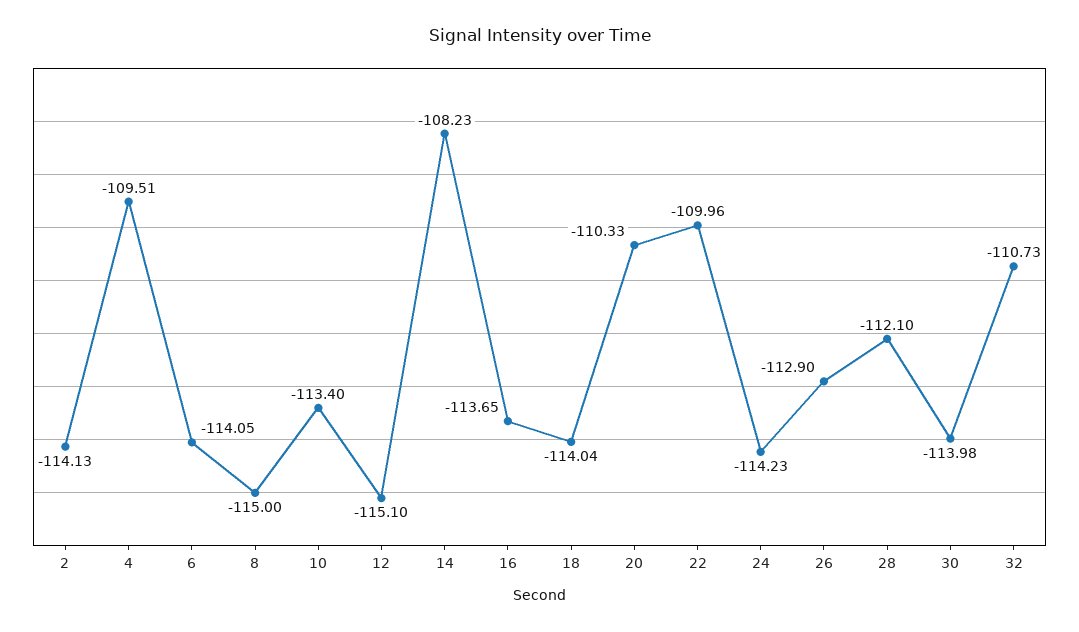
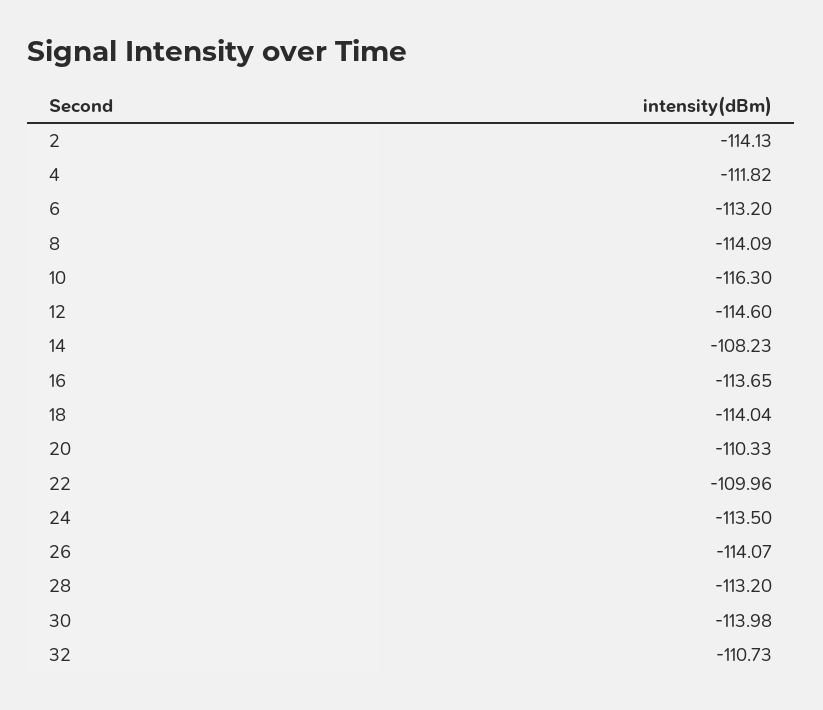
4: -109.51 -> -111.82
6: -114.05 -> -113.2
8: -115 -> -114.09
10: -113.4 -> -116.3
12: -115.1 -> -114.6
24: -114.23 -> -113.5
26: -112.9 -> -114.07
28: -112.1 -> -113.2

